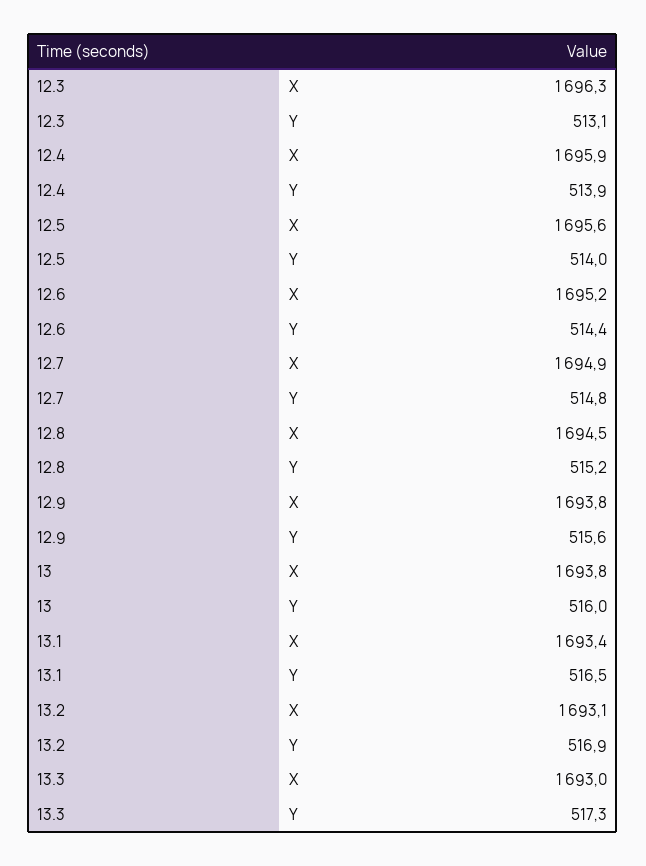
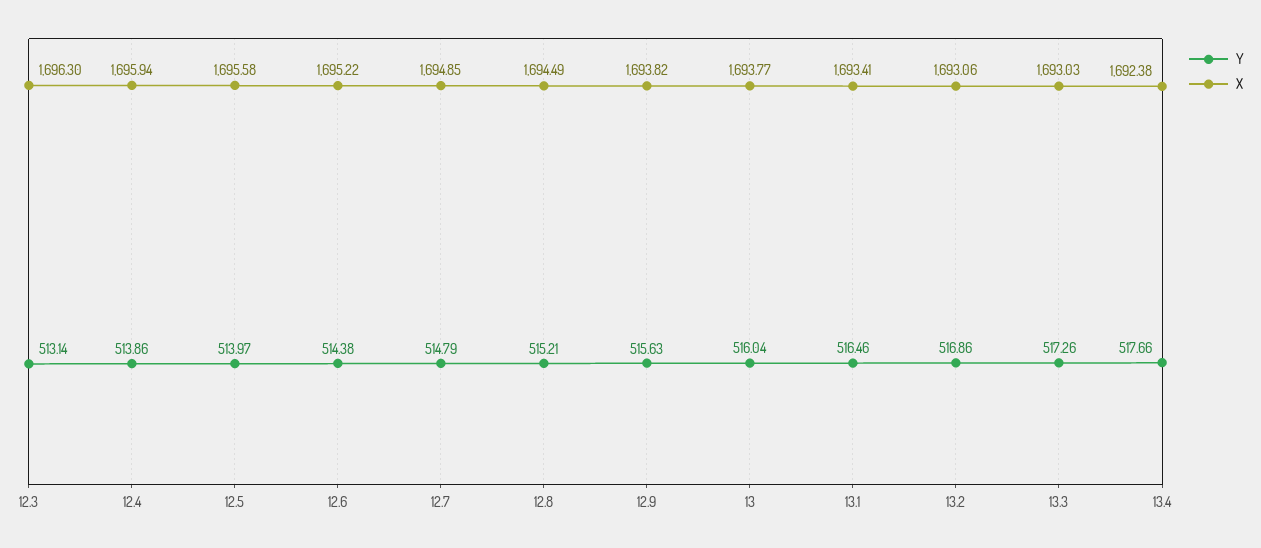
Y, 13.4: none -> 517.66
X, 13.4: none -> 1692.38

